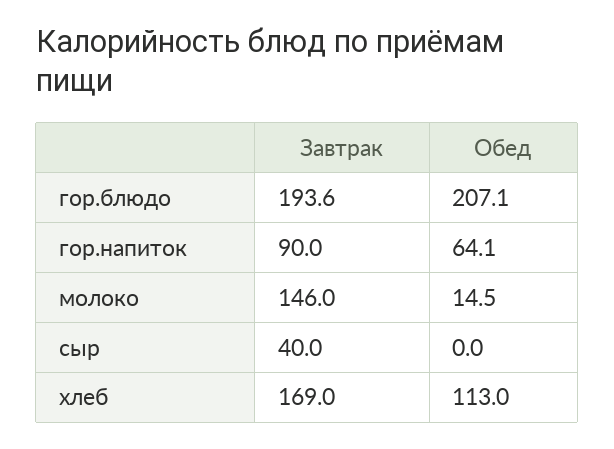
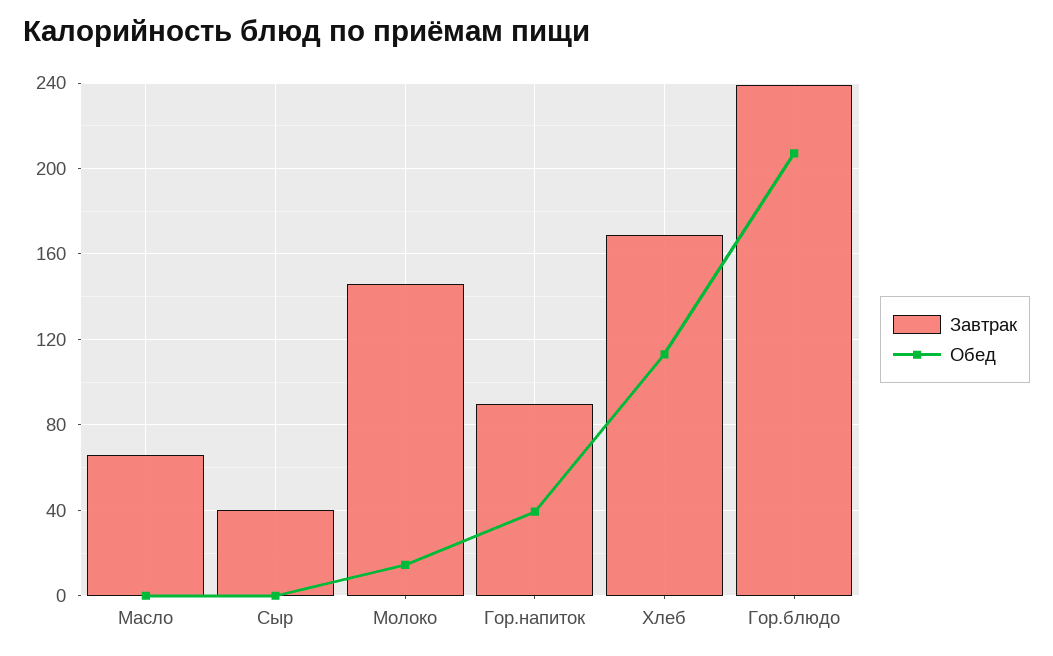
Завтрак, гор.блюдо: 193.6 -> 240
Обед, гор.напиток: 64.1 -> 40
Завтрак, Масло: none -> 65
Обед, Масло: none -> 0

